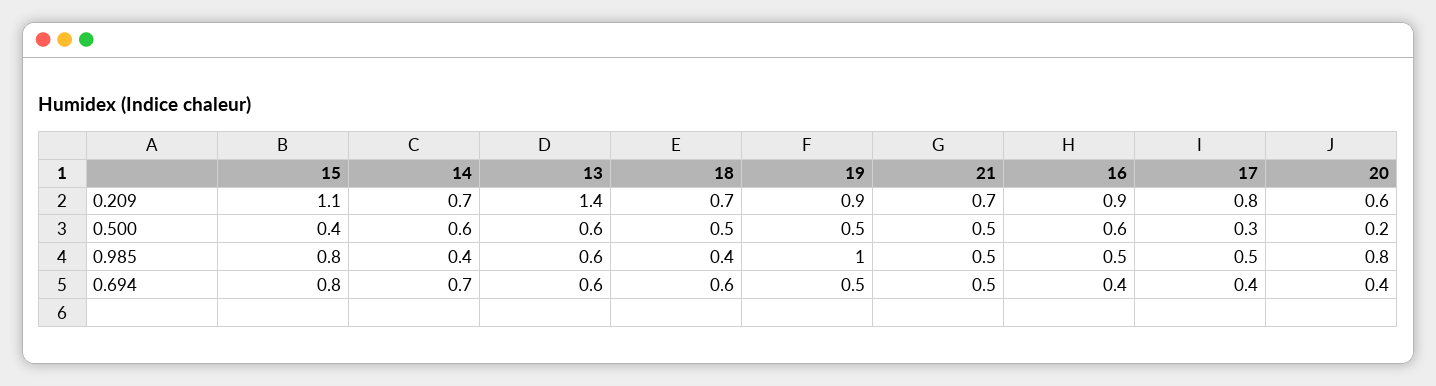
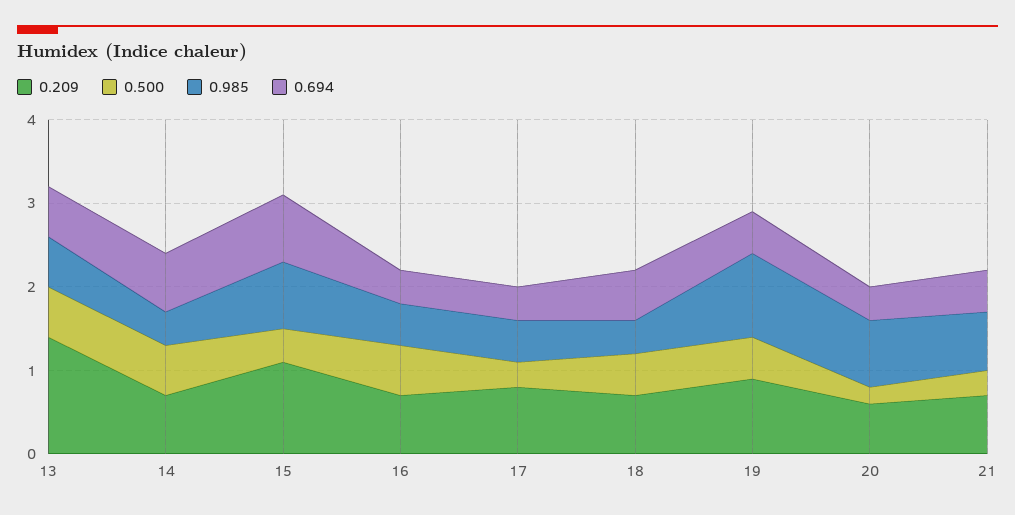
0.209, 16: 0.9 -> 0.7
0.500, 21: 0.5 -> 0.3
0.985, 21: 0.5 -> 0.7

